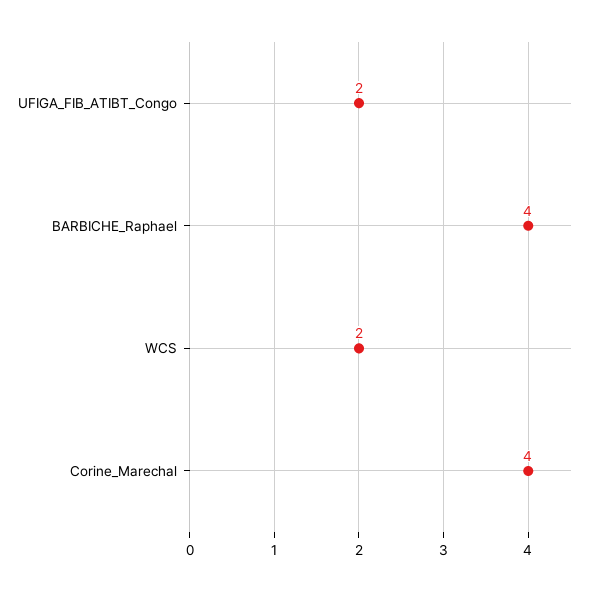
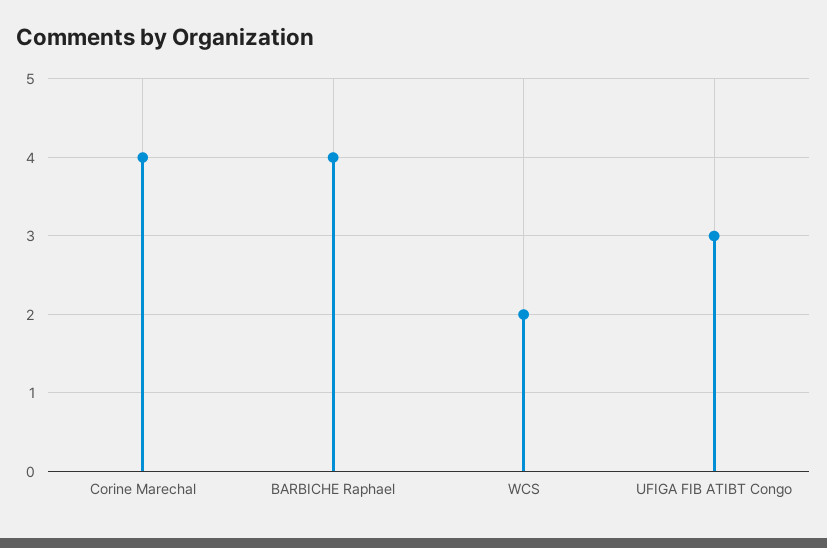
UFIGA_FIB_ATIBT_Congo: 2 -> 3

